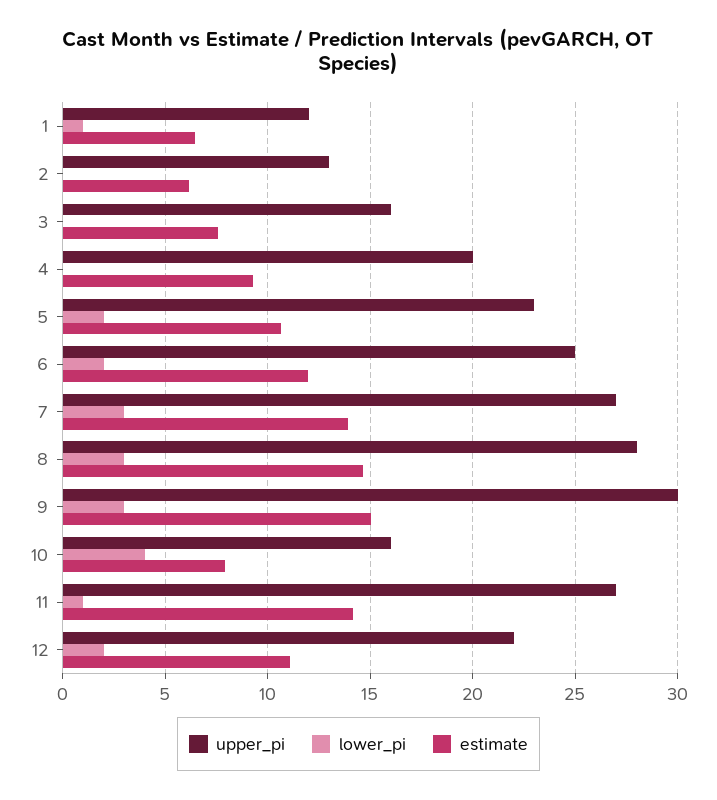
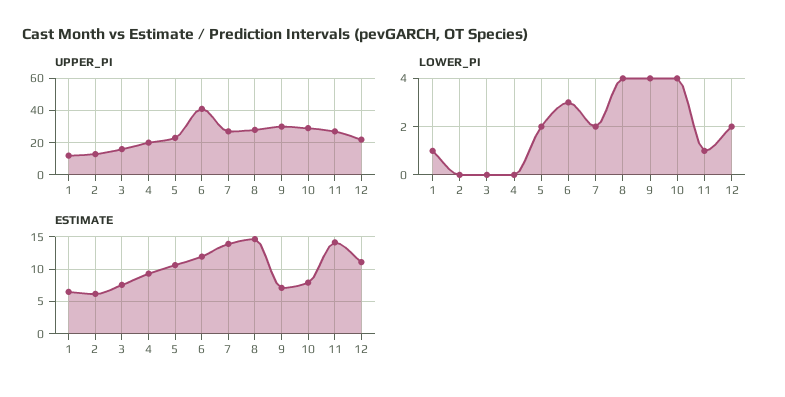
upper_pi, 6: 25 -> 40
lower_pi, 6: 2 -> 3
lower_pi, 7: 3 -> 2
lower_pi, 8: 3 -> 4
lower_pi, 9: 3 -> 4
estimate, 9: 15 -> 7
upper_pi, 10: 16 -> 30

